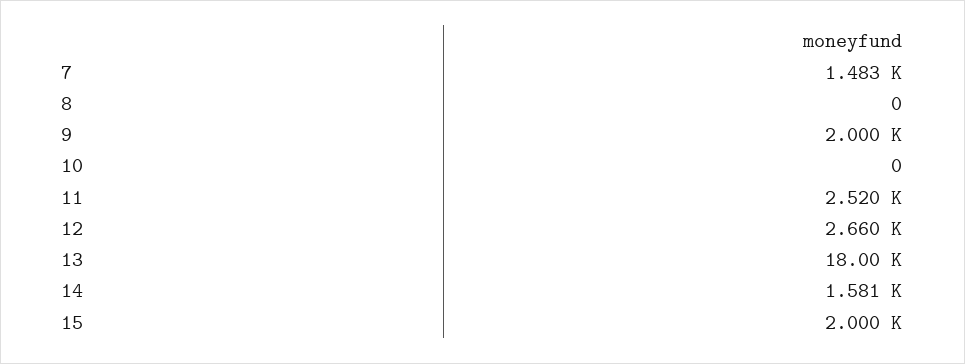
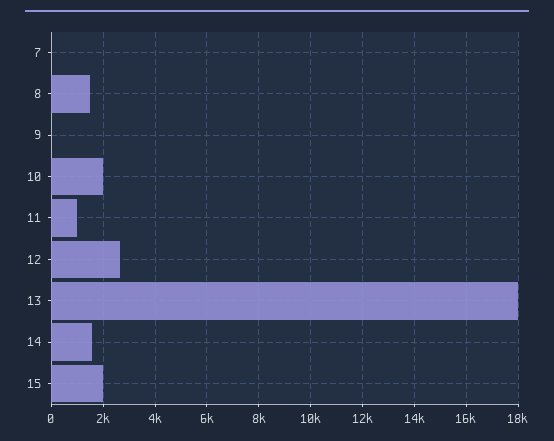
7: 1483 -> 0
8: 0 -> 1500
9: 2000 -> 0
10: 0 -> 2000
11: 2520 -> 1000

